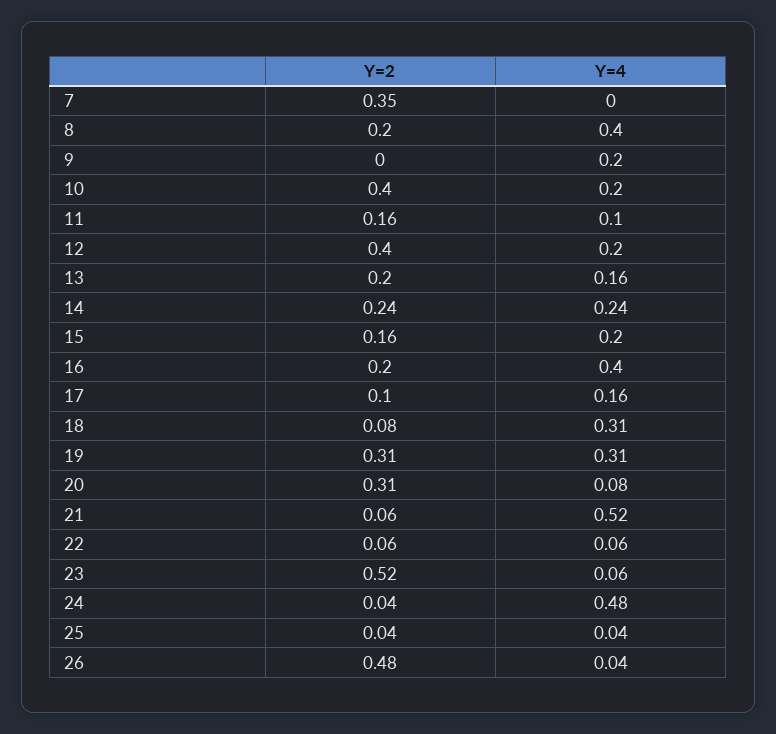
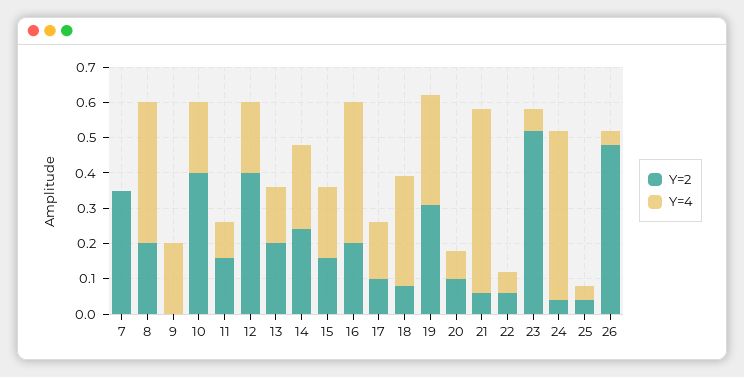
Y=2, 20: 0.31 -> 0.1

